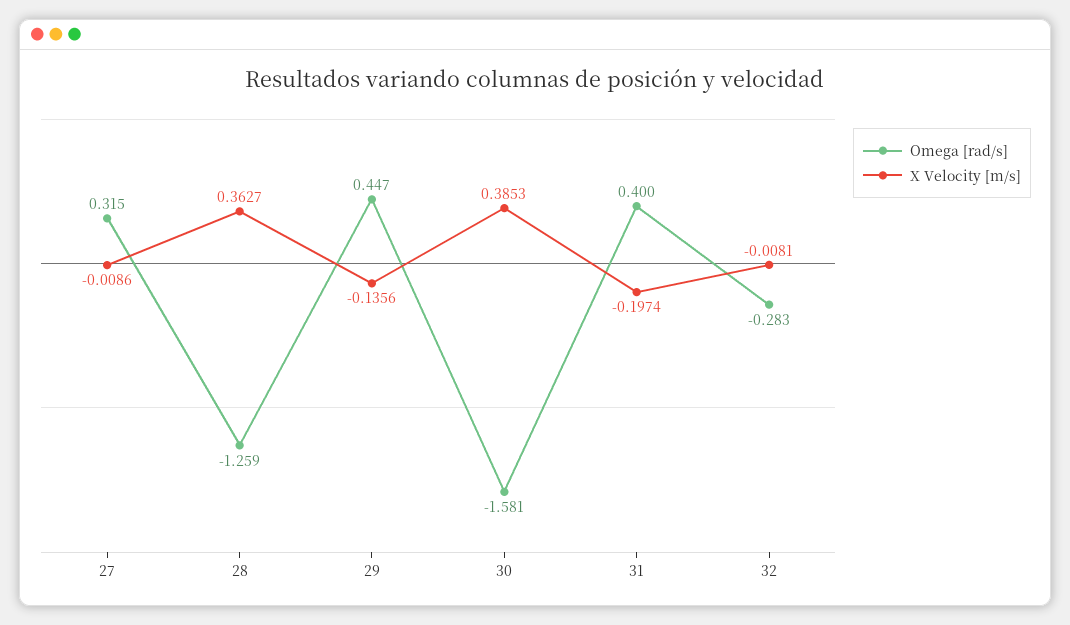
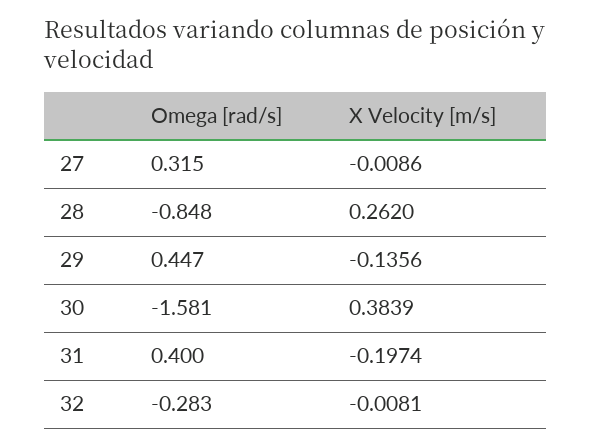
Omega [rad/s], 28: -1.259 -> -0.848
X Velocity [m/s], 28: 0.3627 -> 0.262
X Velocity [m/s], 30: 0.3853 -> 0.3839

